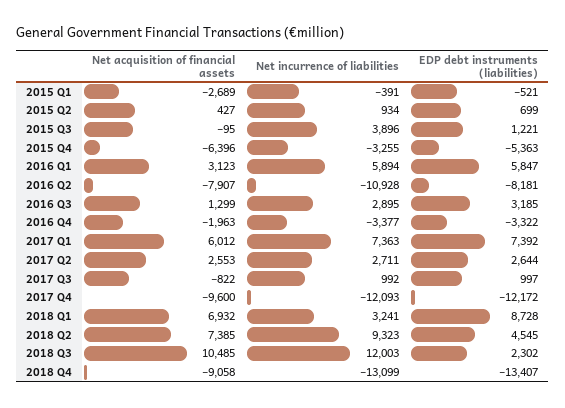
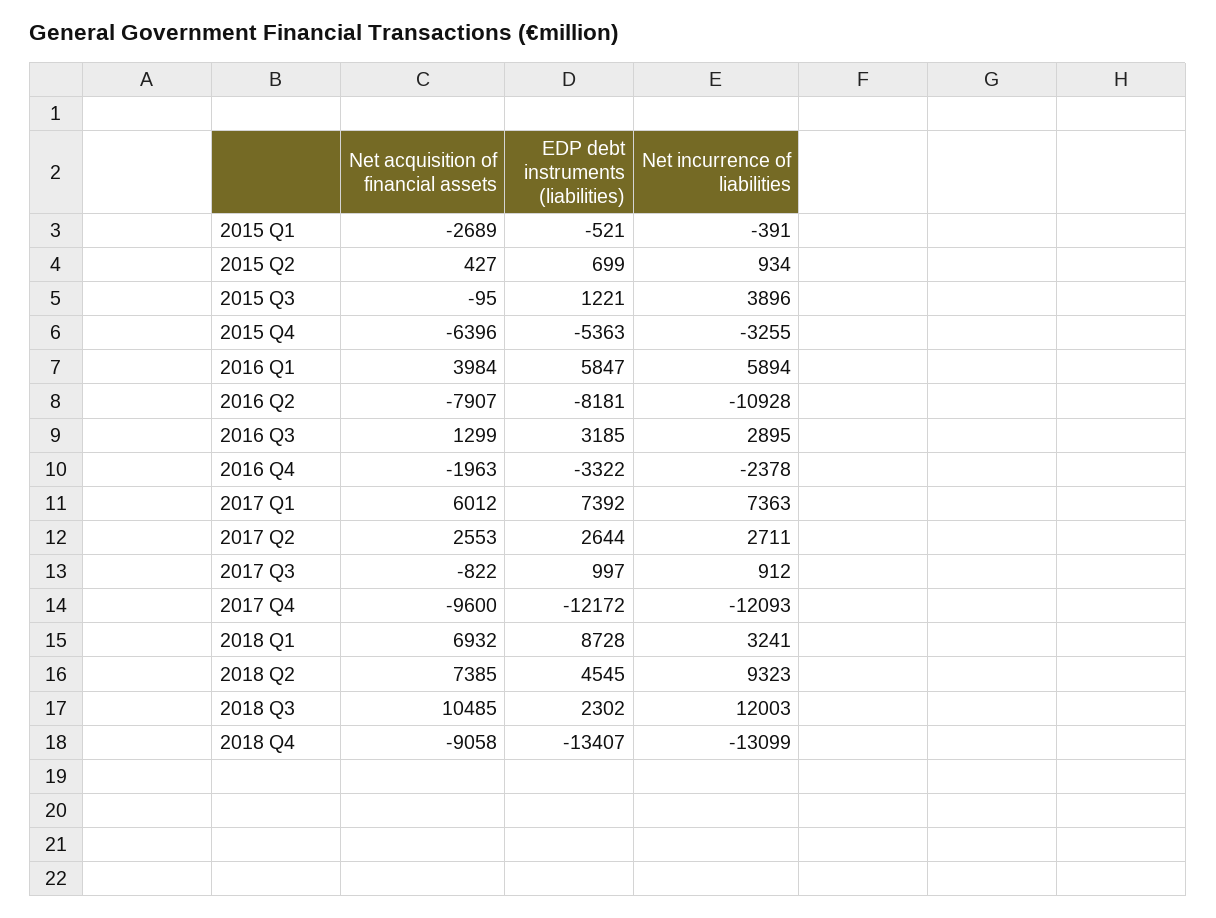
Net acquisition of financial assets, 2016 Q1: 3123 -> 3984
Net incurrence of liabilities, 2016 Q4: -3377 -> -2378
Net incurrence of liabilities, 2017 Q3: 992 -> 912

